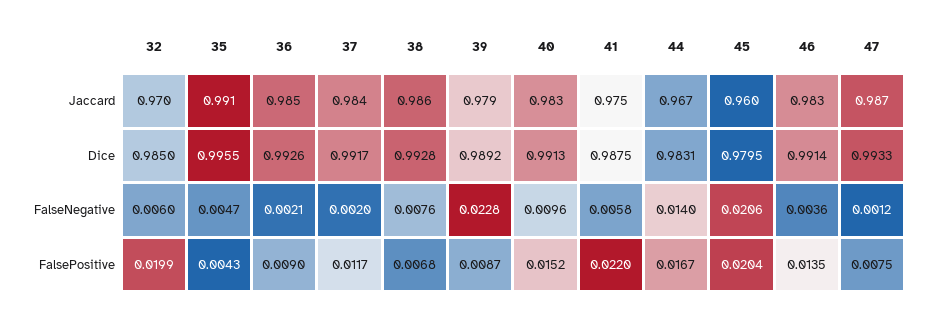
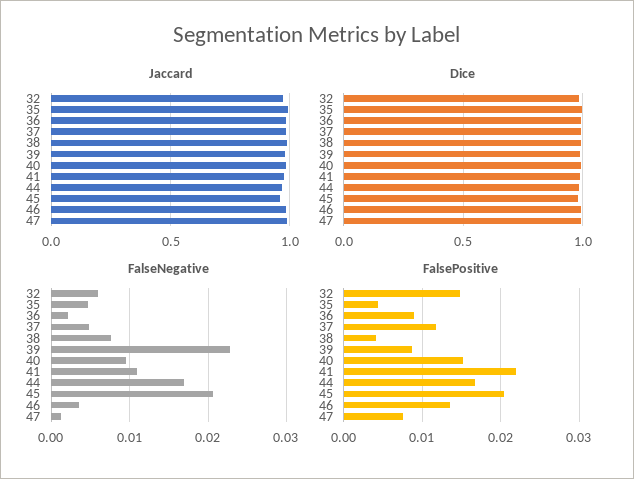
FalseNegative, 37: 0.002 -> 0.005
FalseNegative, 41: 0.0058 -> 0.011
FalseNegative, 44: 0.014 -> 0.017
FalsePositive, 32: 0.0199 -> 0.015
FalsePositive, 38: 0.0068 -> 0.004

